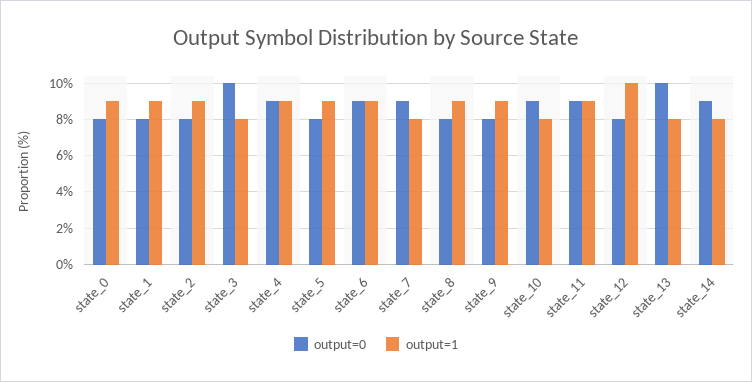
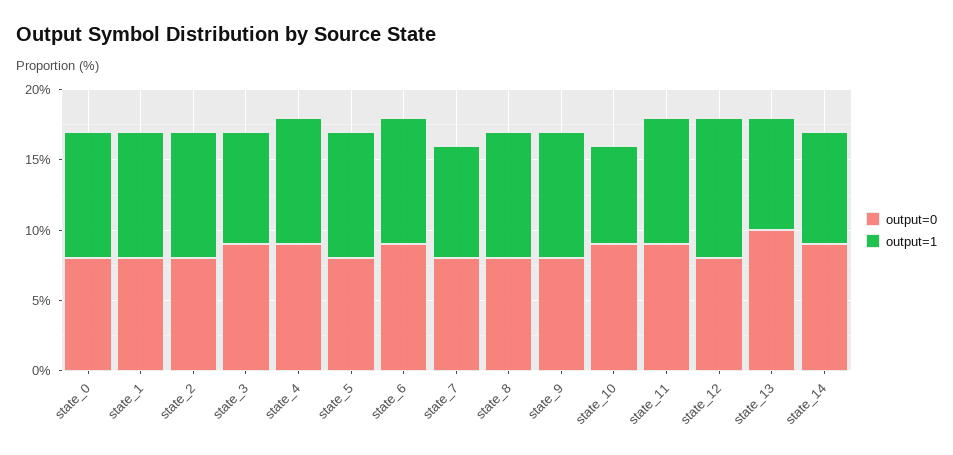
output=0, state_3: 10 -> 9
output=0, state_7: 9 -> 8
output=1, state_10: 8 -> 7

